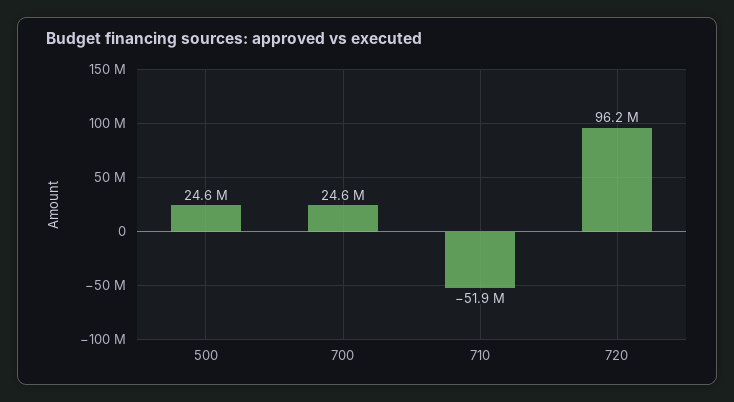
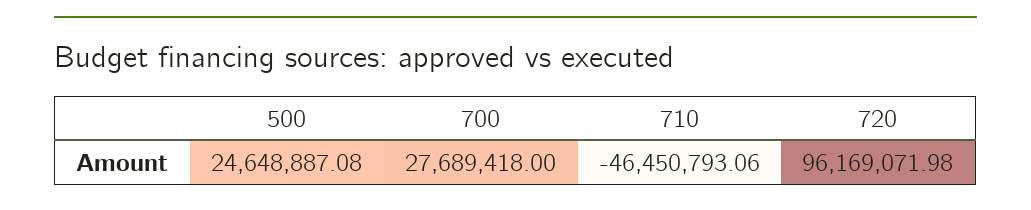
700: 24600000 -> 27689418
710: -51900000 -> -46450793.06

